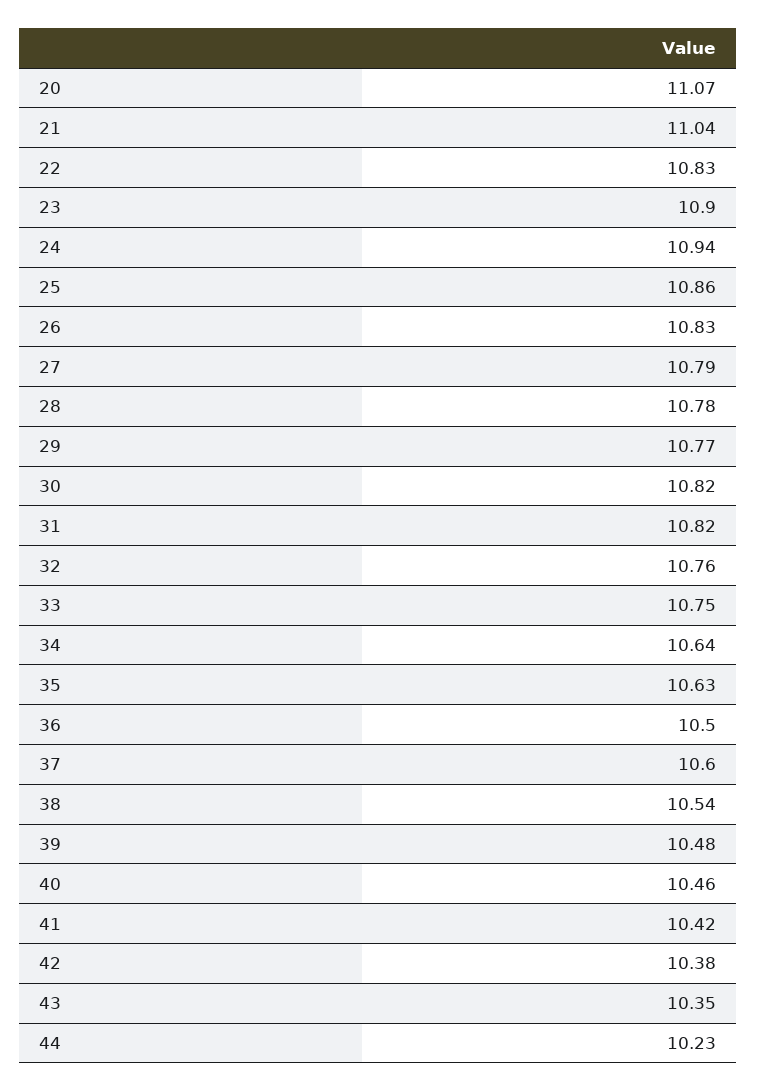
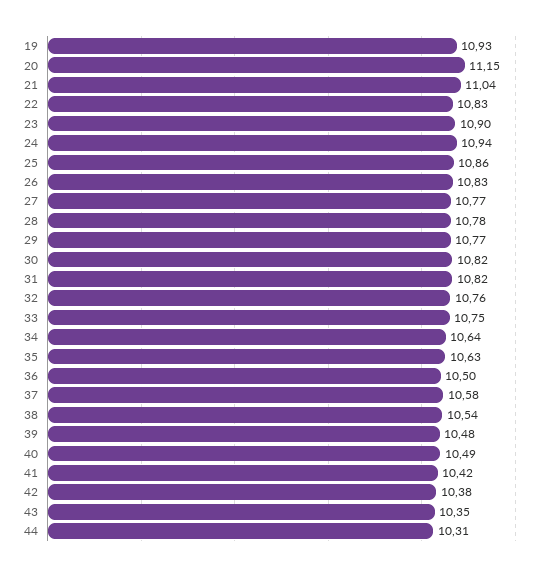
20: 11.07 -> 11.15
27: 10.79 -> 10.77
37: 10.6 -> 10.58
40: 10.46 -> 10.49
44: 10.23 -> 10.31
19: none -> 10.93

